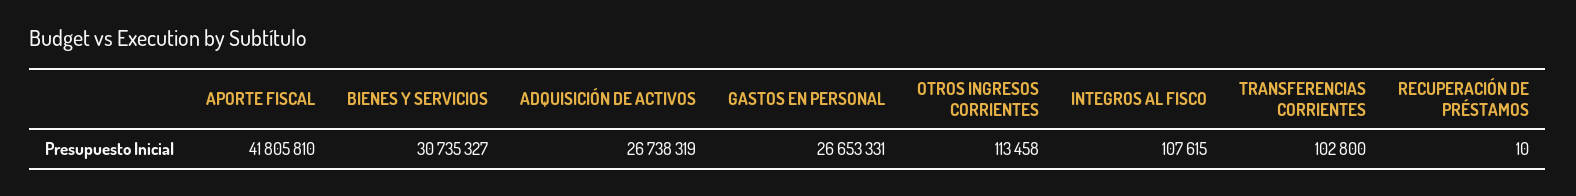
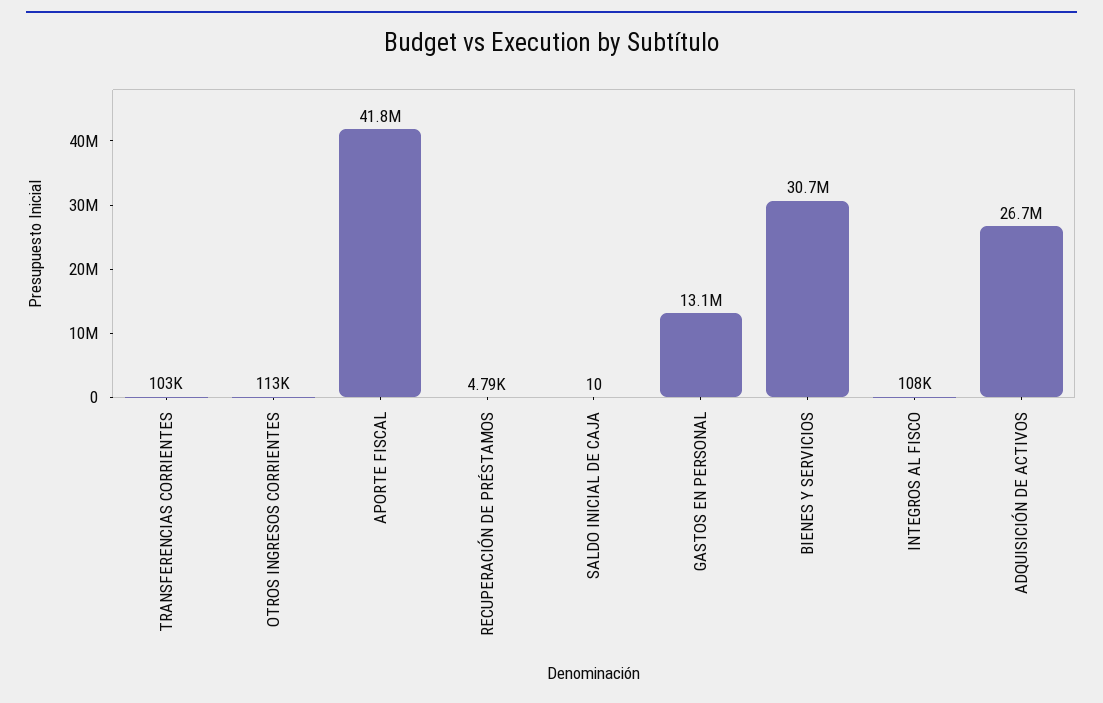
GASTOS EN PERSONAL: 26653331 -> 13100000
RECUPERACIÓN DE PRÉSTAMOS: 10 -> 4790
SALDO INICIAL DE CAJA: none -> 10

